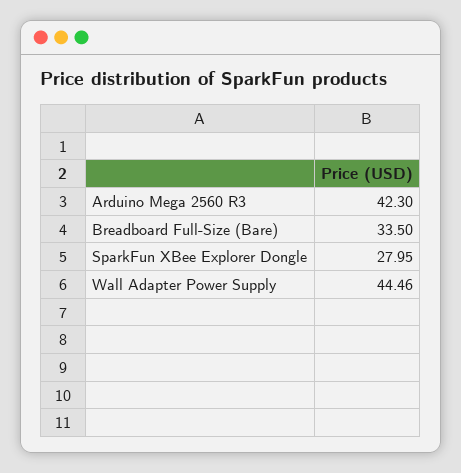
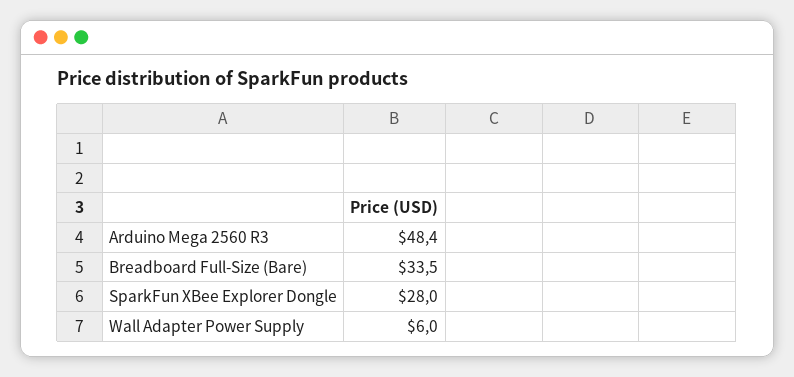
Arduino Mega 2560 R3: 42.3 -> 48.4
Wall Adapter Power Supply: 44.46 -> 6

